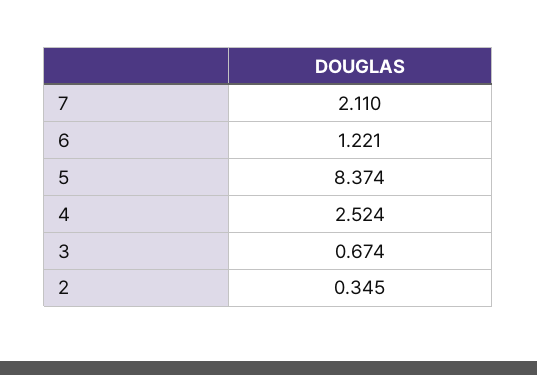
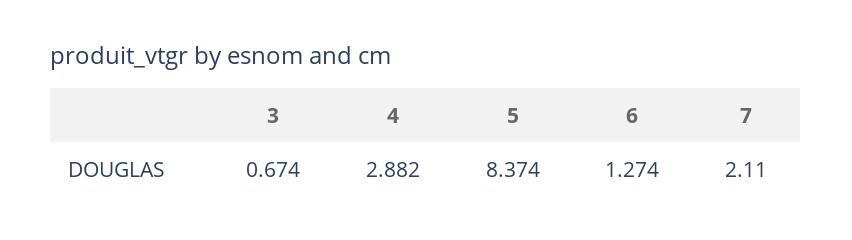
6: 1.221 -> 1.274
4: 2.524 -> 2.882
2: 0.345 -> none

